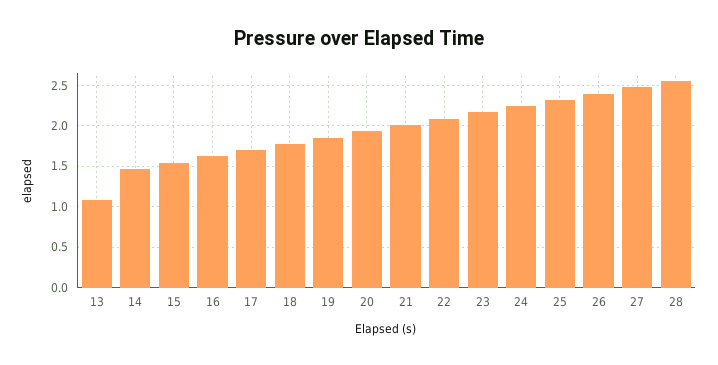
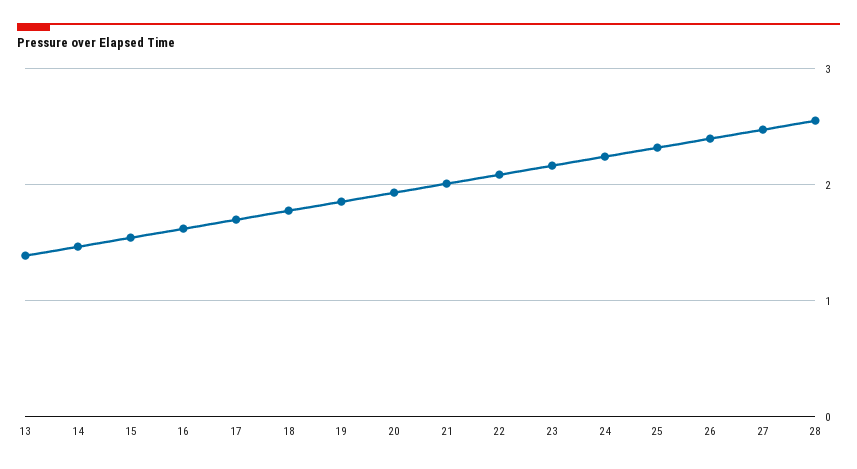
13: 1.1 -> 1.4

